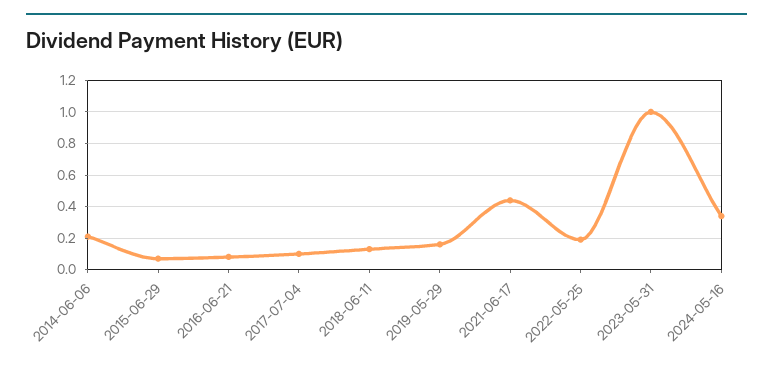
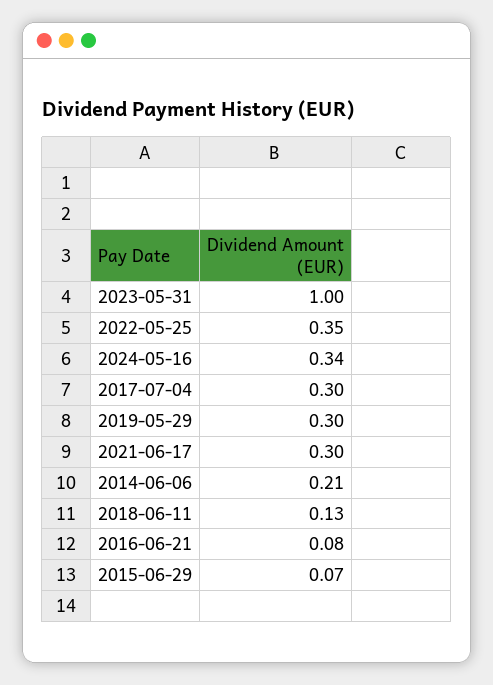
2017-07-04: 0.1 -> 0.3
2019-05-29: 0.15 -> 0.3
2021-06-17: 0.45 -> 0.3
2022-05-25: 0.2 -> 0.35

